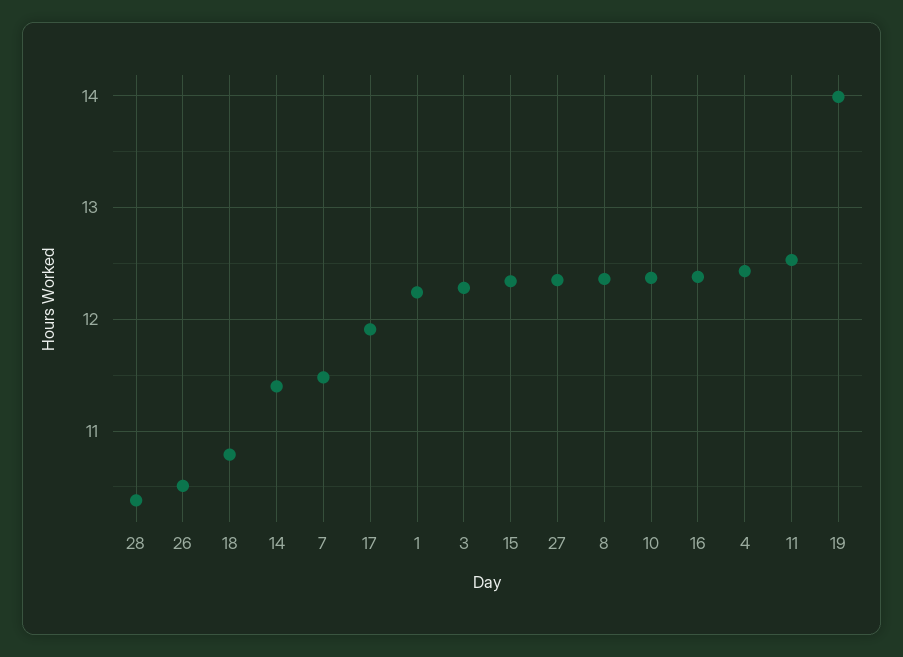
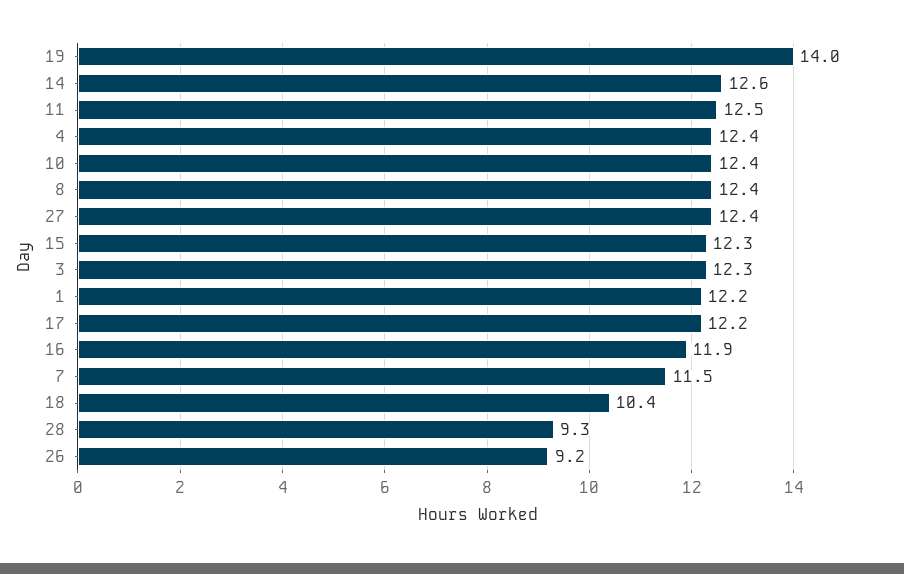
28: 10.4 -> 9.3
26: 10.5 -> 9.2
18: 10.8 -> 10.4
14: 11.4 -> 12.6
17: 11.9 -> 12.2
16: 12.4 -> 11.9

